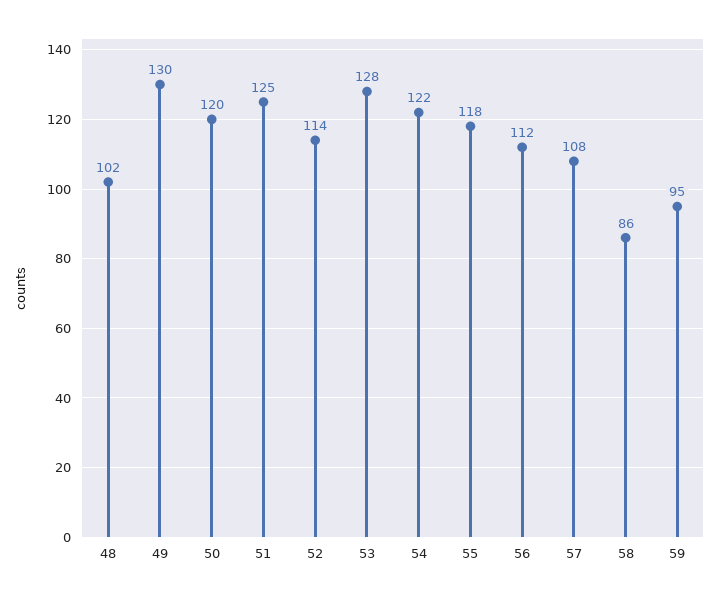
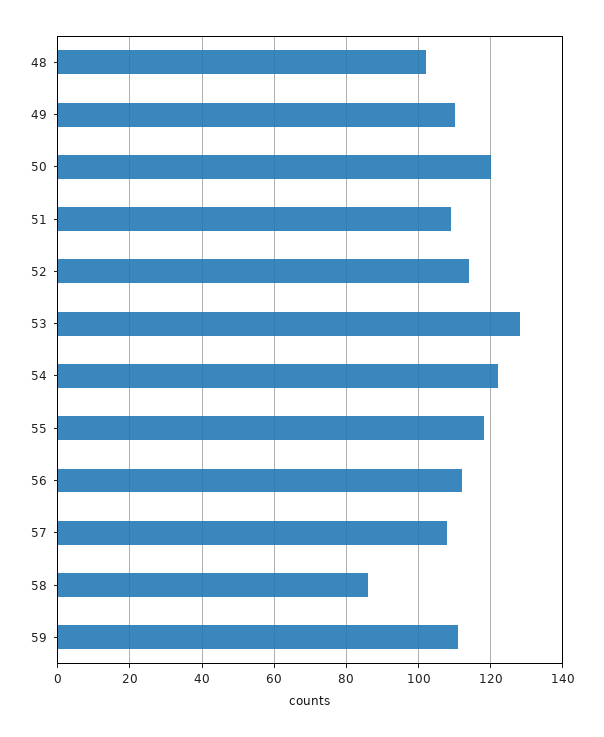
49: 130 -> 110
51: 125 -> 110
59: 95 -> 110

